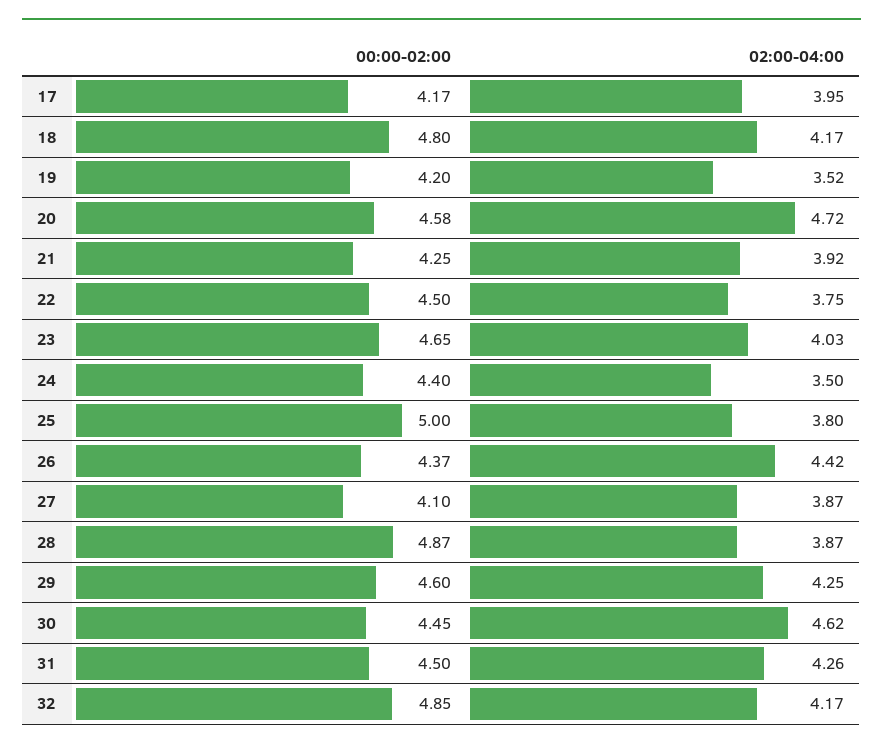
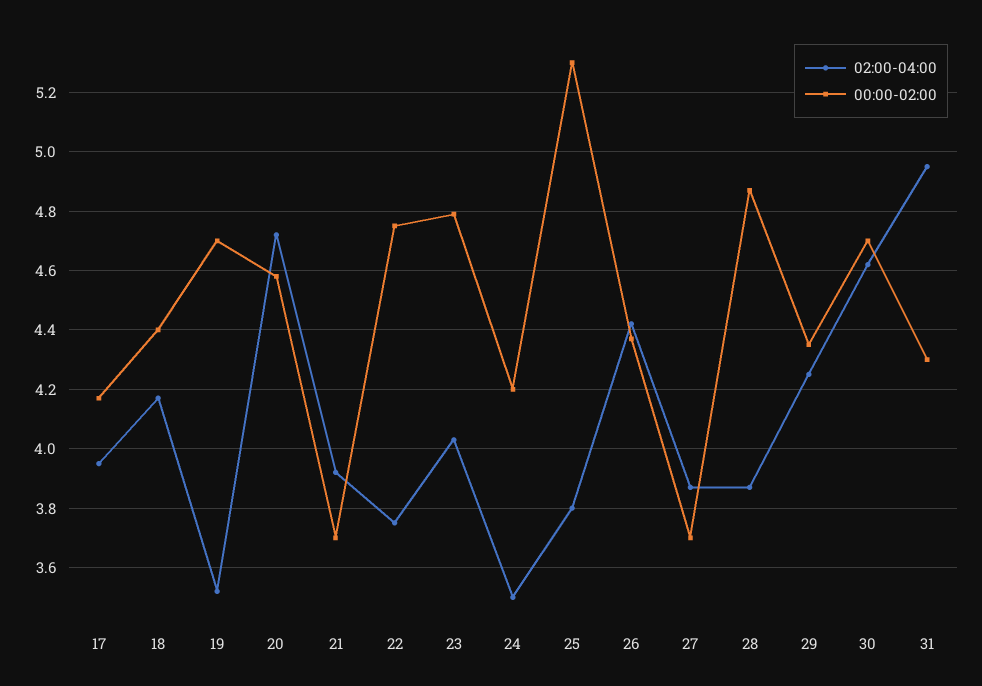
00:00-02:00, 18: 4.8 -> 4.4
00:00-02:00, 19: 4.2 -> 4.7
00:00-02:00, 21: 4.25 -> 3.7
00:00-02:00, 22: 4.5 -> 4.75
00:00-02:00, 23: 4.65 -> 4.8
00:00-02:00, 24: 4.4 -> 4.2
00:00-02:00, 25: 5 -> 5.3
00:00-02:00, 27: 4.1 -> 3.7
00:00-02:00, 29: 4.6 -> 4.35
00:00-02:00, 30: 4.45 -> 4.7
00:00-02:00, 31: 4.5 -> 4.3
02:00-04:00, 31: 4.26 -> 4.95
00:00-02:00, 32: 4.85 -> none
02:00-04:00, 32: 4.17 -> none

